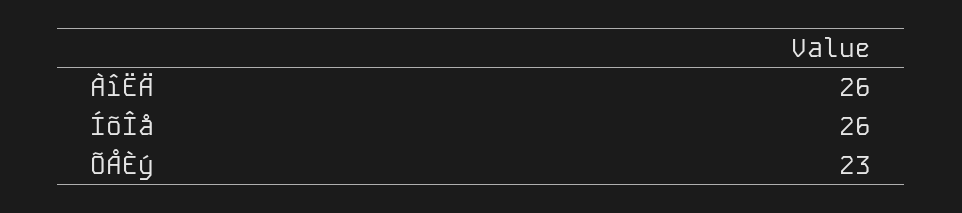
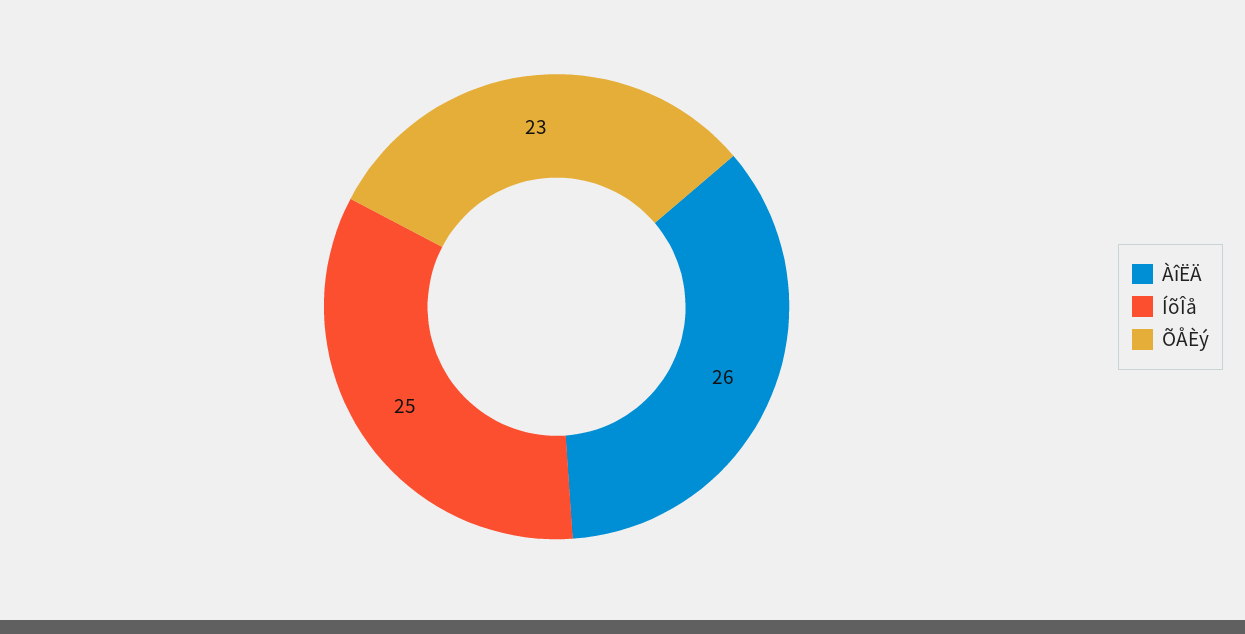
ÍõÎå: 26 -> 25

